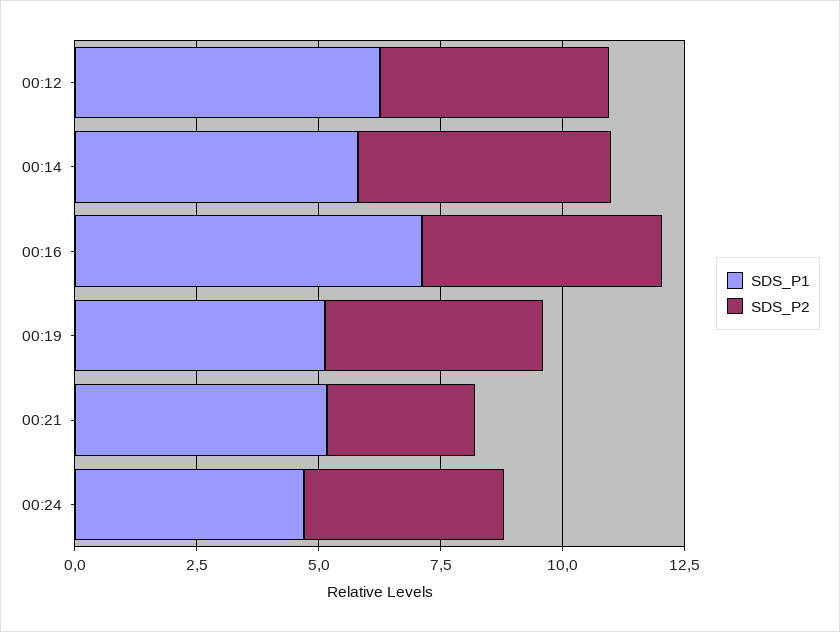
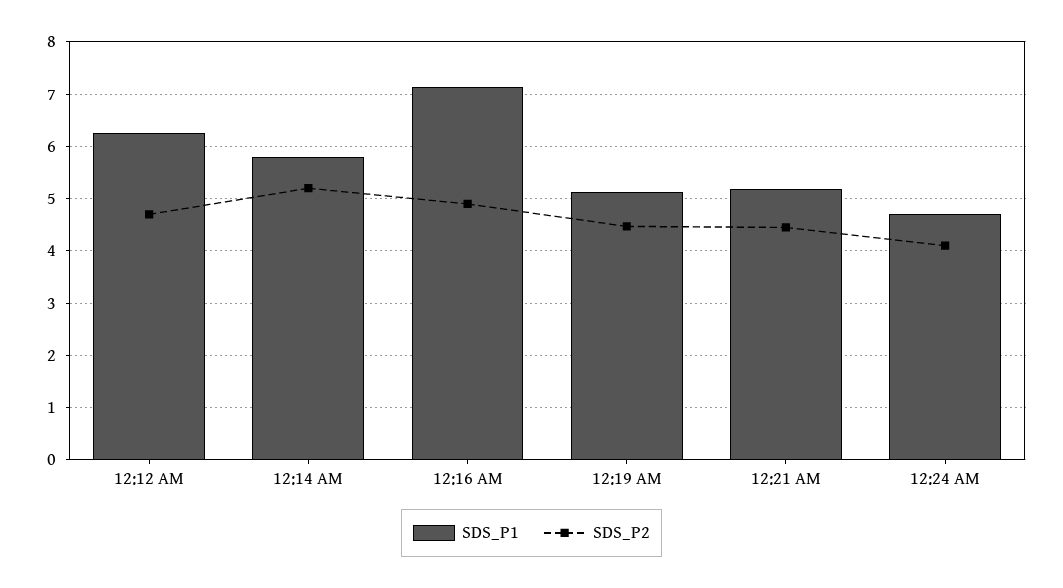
SDS_P2, 00:21: 3 -> 4.4

